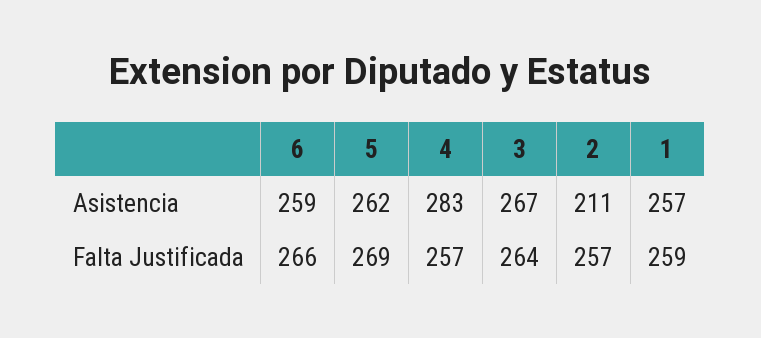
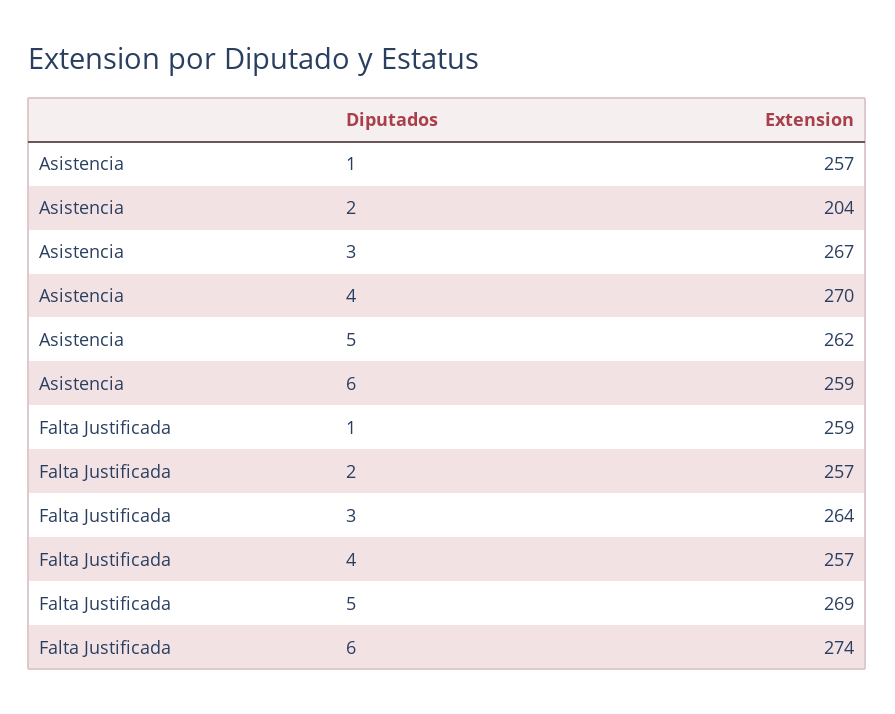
4, Asistencia: 283 -> 270
2, Asistencia: 211 -> 204
6, Falta Justificada: 266 -> 274

